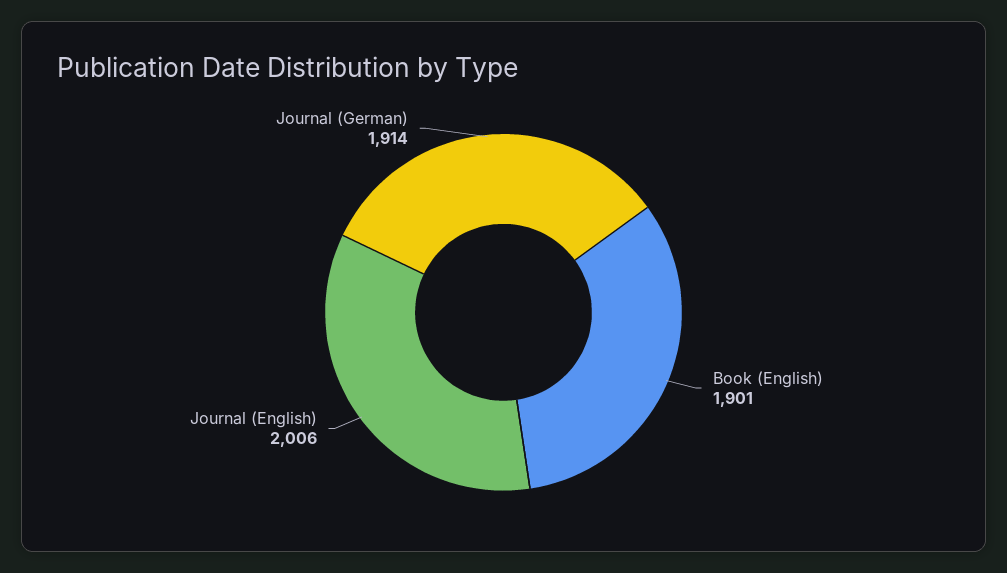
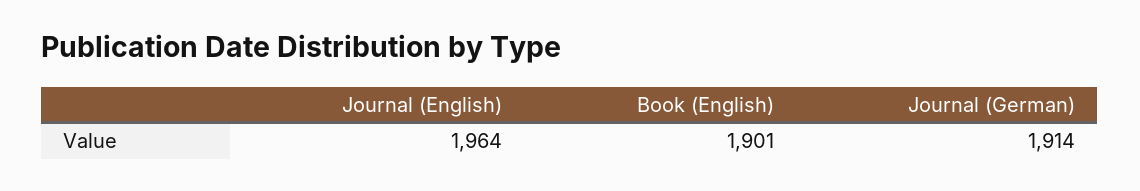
Journal (English): 2006 -> 1964

